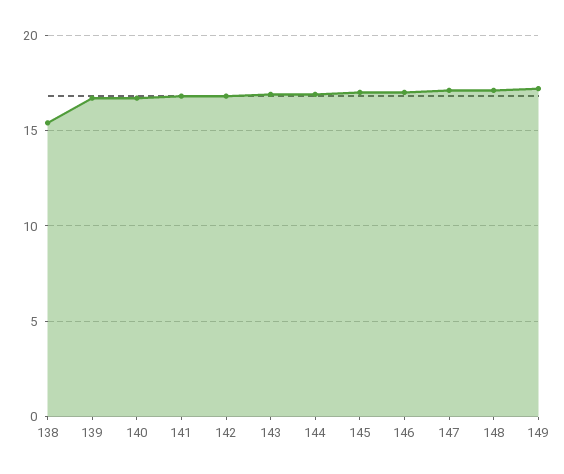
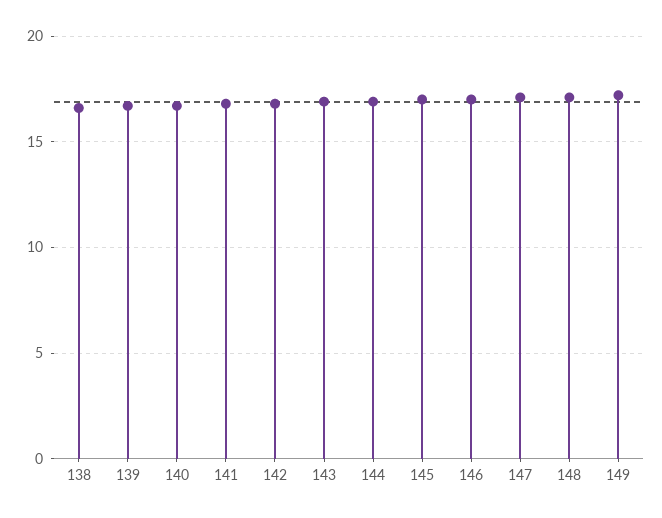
138: 15.5 -> 16.5

